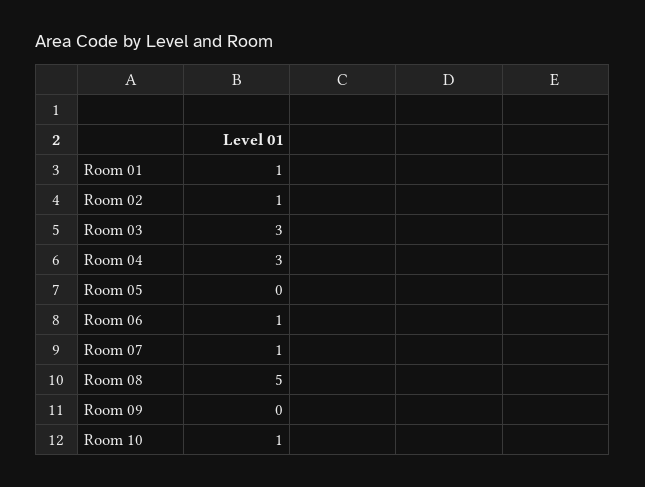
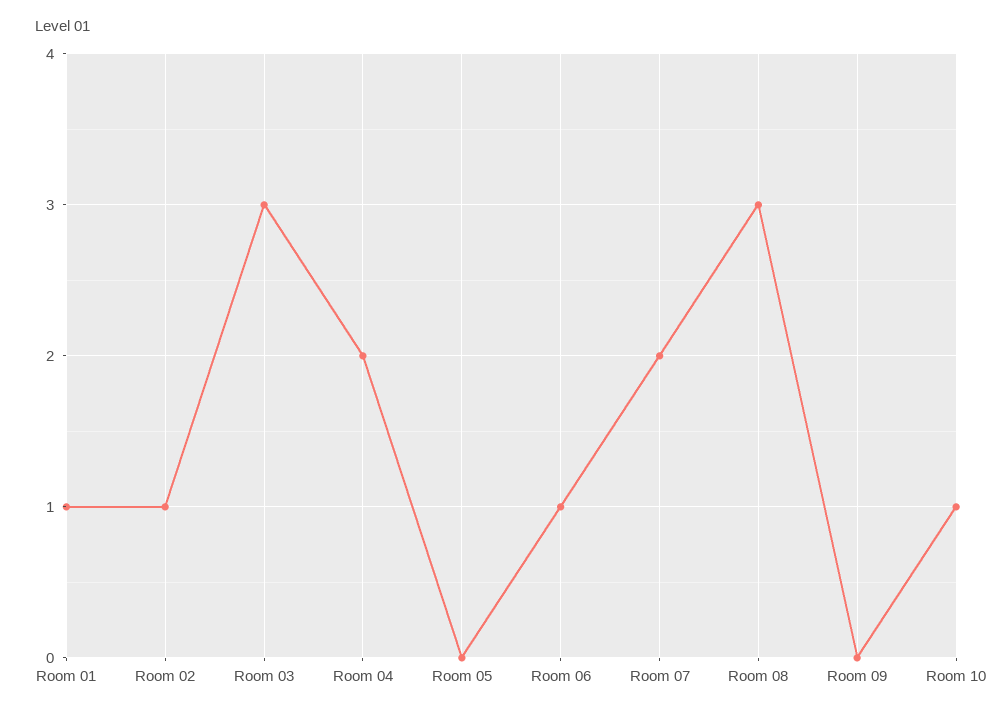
Room 04: 3 -> 2
Room 07: 1 -> 2
Room 08: 5 -> 3

